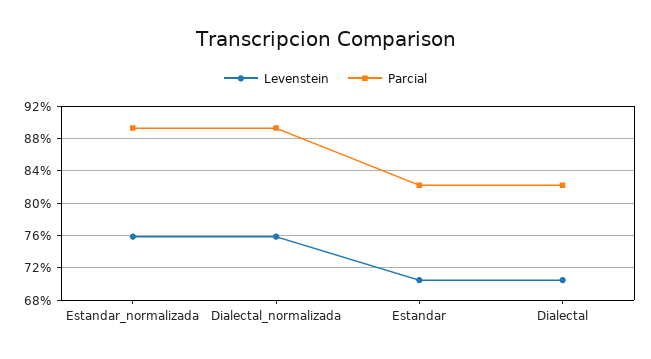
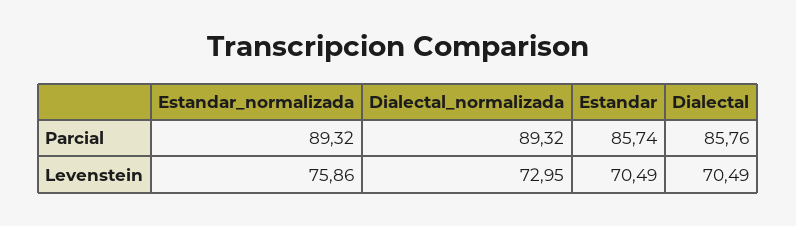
Levenstein, Dialectal_normalizada: 76 -> 72.95
Parcial, Estandar: 82 -> 85.74
Parcial, Dialectal: 82 -> 85.76

